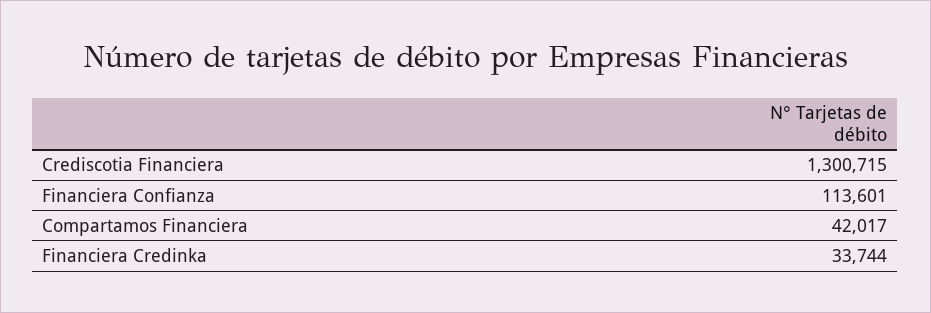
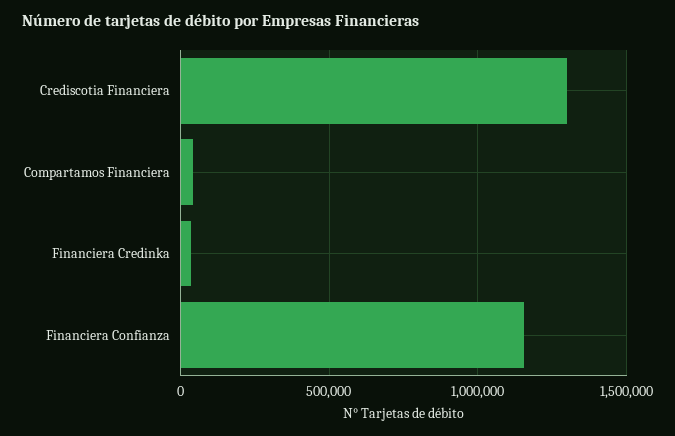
Financiera Confianza: 113601 -> 1150000

